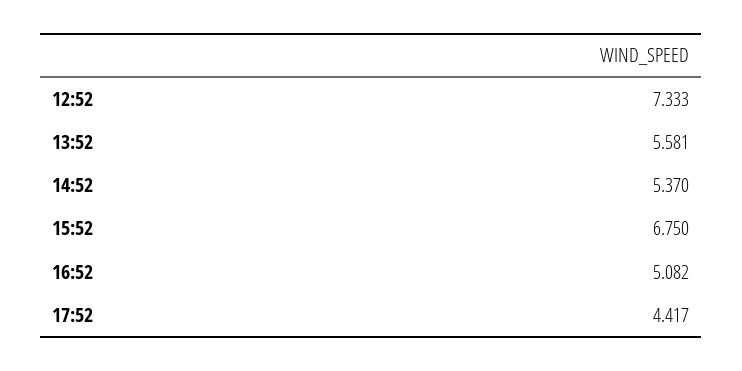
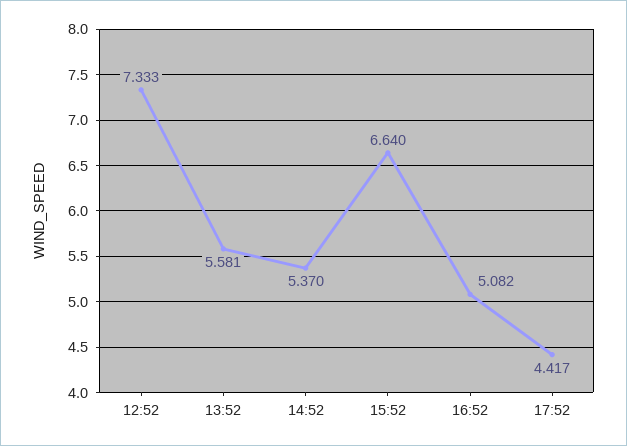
15:52: 6.75 -> 6.64

